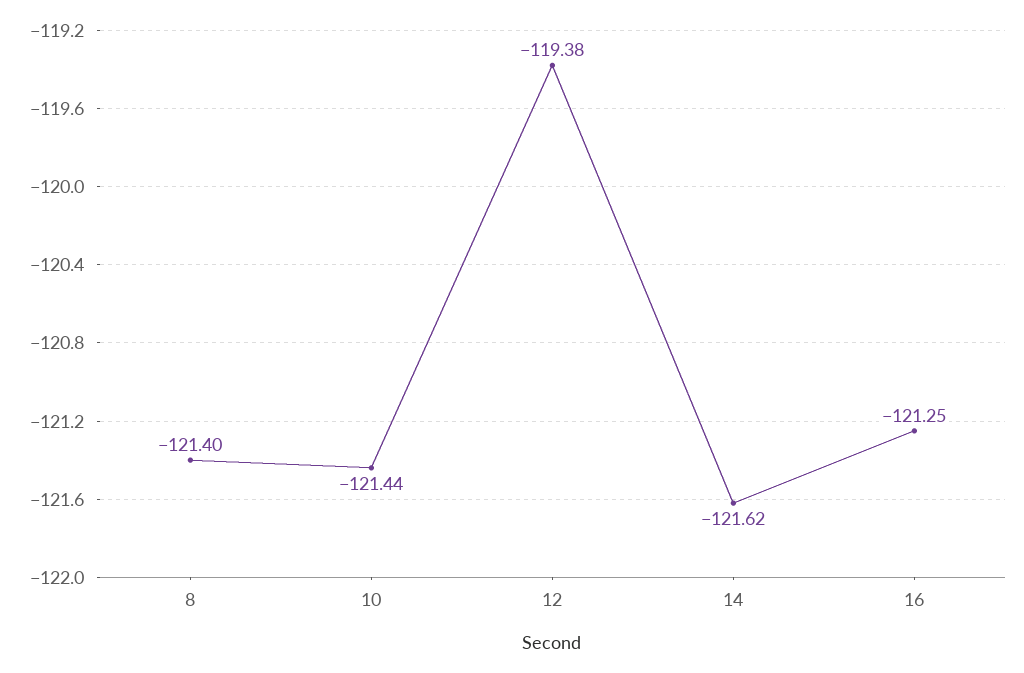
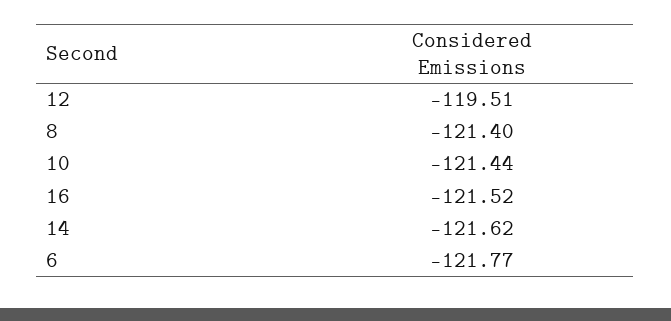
12: -119.38 -> -119.51
16: -121.25 -> -121.52
6: none -> -121.77

